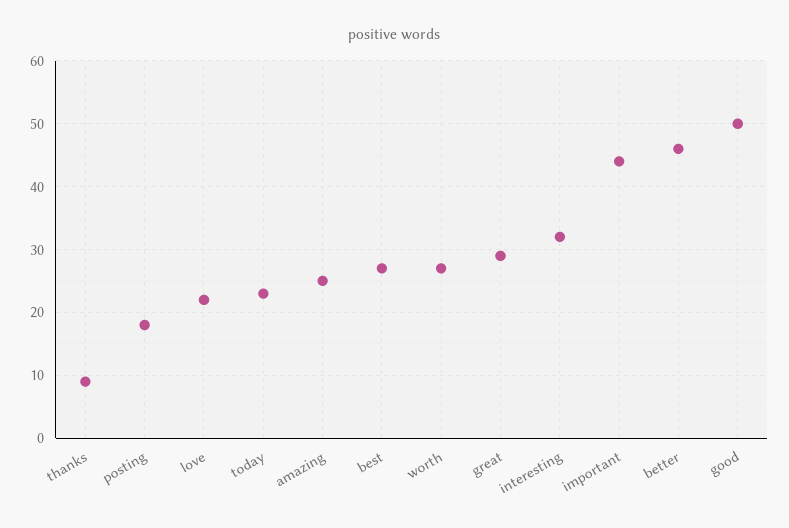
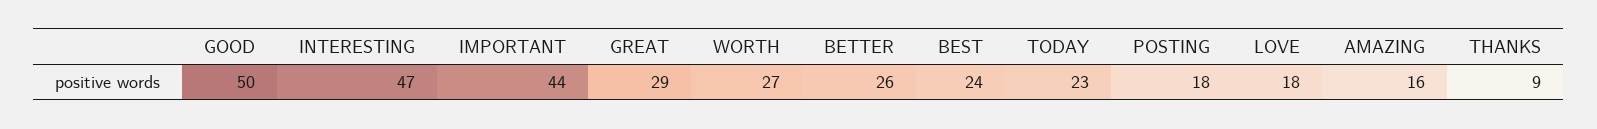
love: 22 -> 18
amazing: 25 -> 16
best: 27 -> 24
interesting: 32 -> 47
better: 46 -> 26

